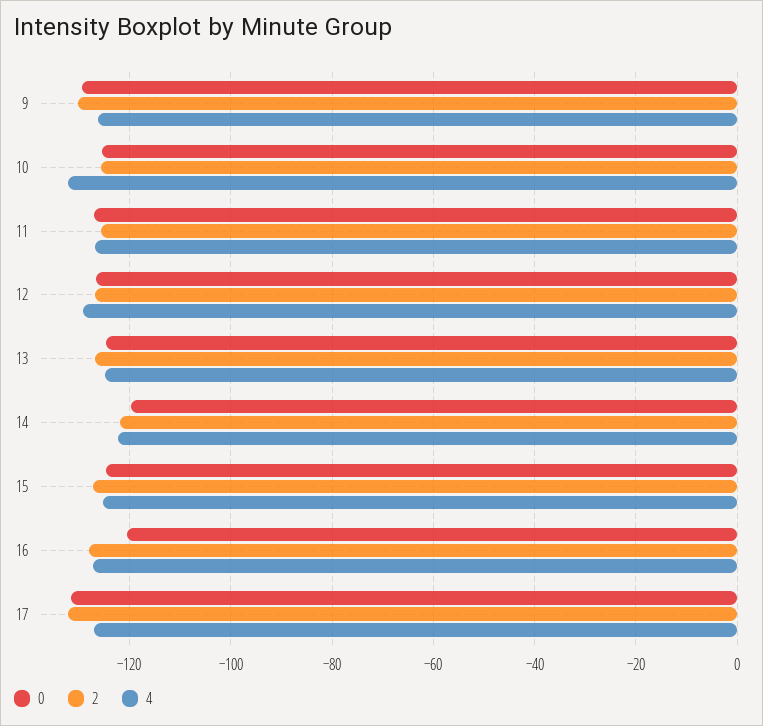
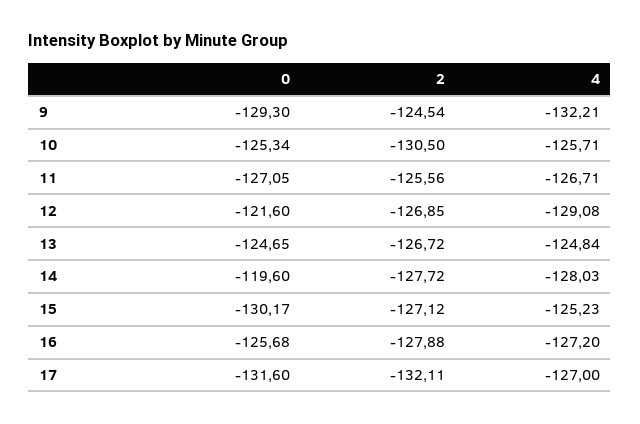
2, 9: -130 -> -124.54
4, 9: -126 -> -132.21
2, 10: -126 -> -130.5
4, 10: -132 -> -125.71
0, 12: -126 -> -121.6
2, 14: -122 -> -127.72
4, 14: -122 -> -128.03
0, 15: -124 -> -130.17
0, 16: -120 -> -125.68

